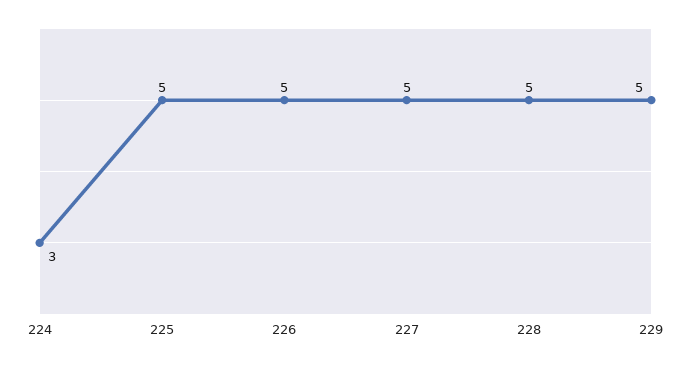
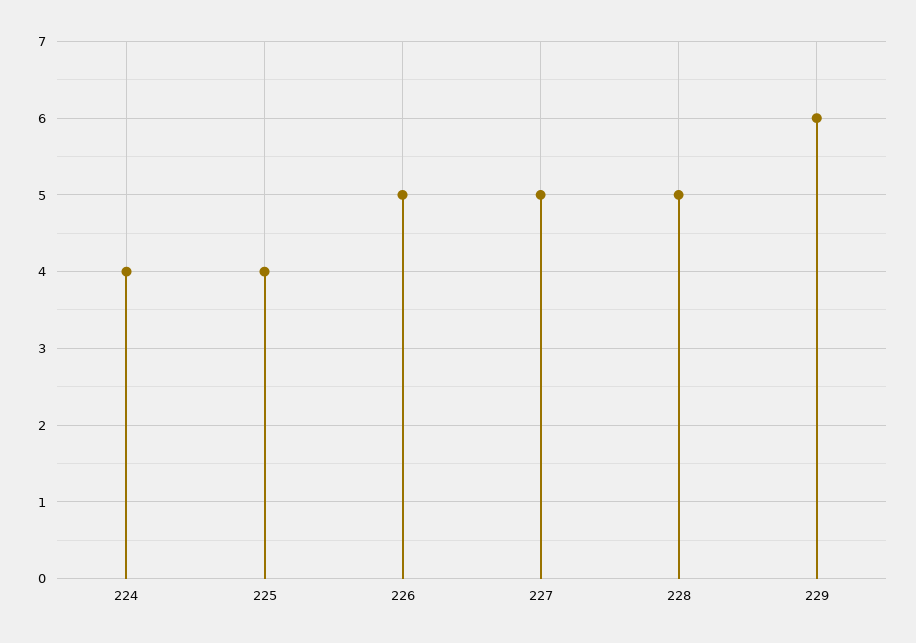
224: 3 -> 4
225: 5 -> 4
229: 5 -> 6

